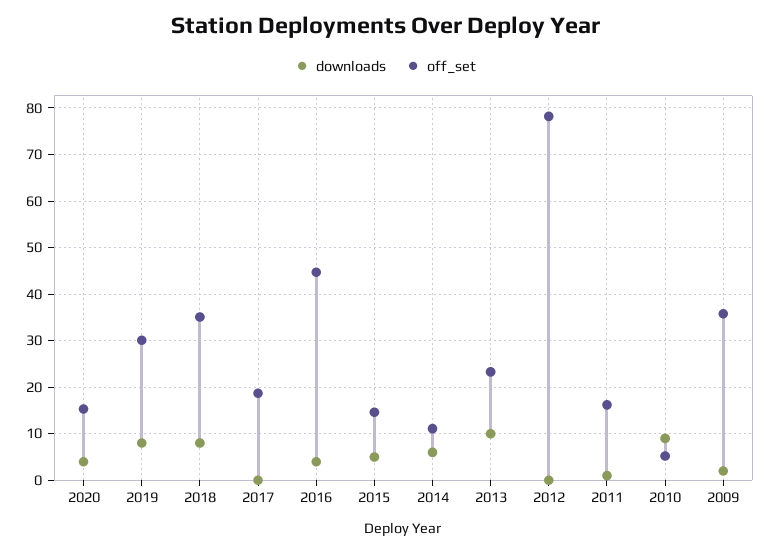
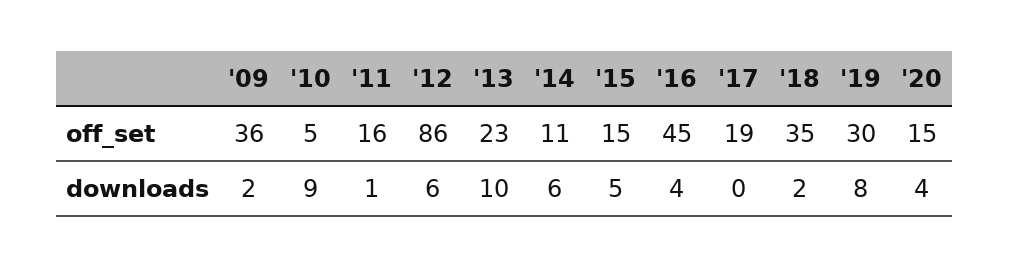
downloads, 2018: 8 -> 2
downloads, 2012: 0 -> 6
off_set, 2012: 78 -> 86

